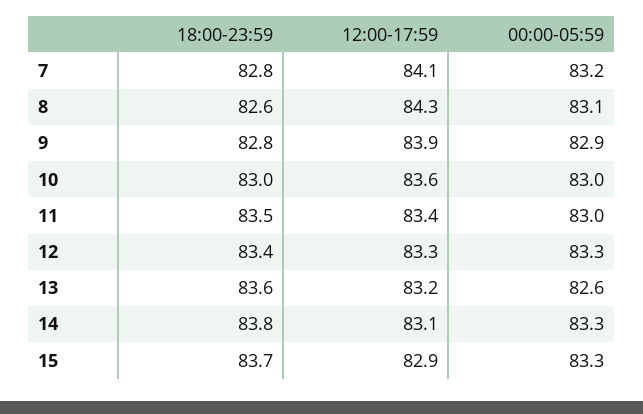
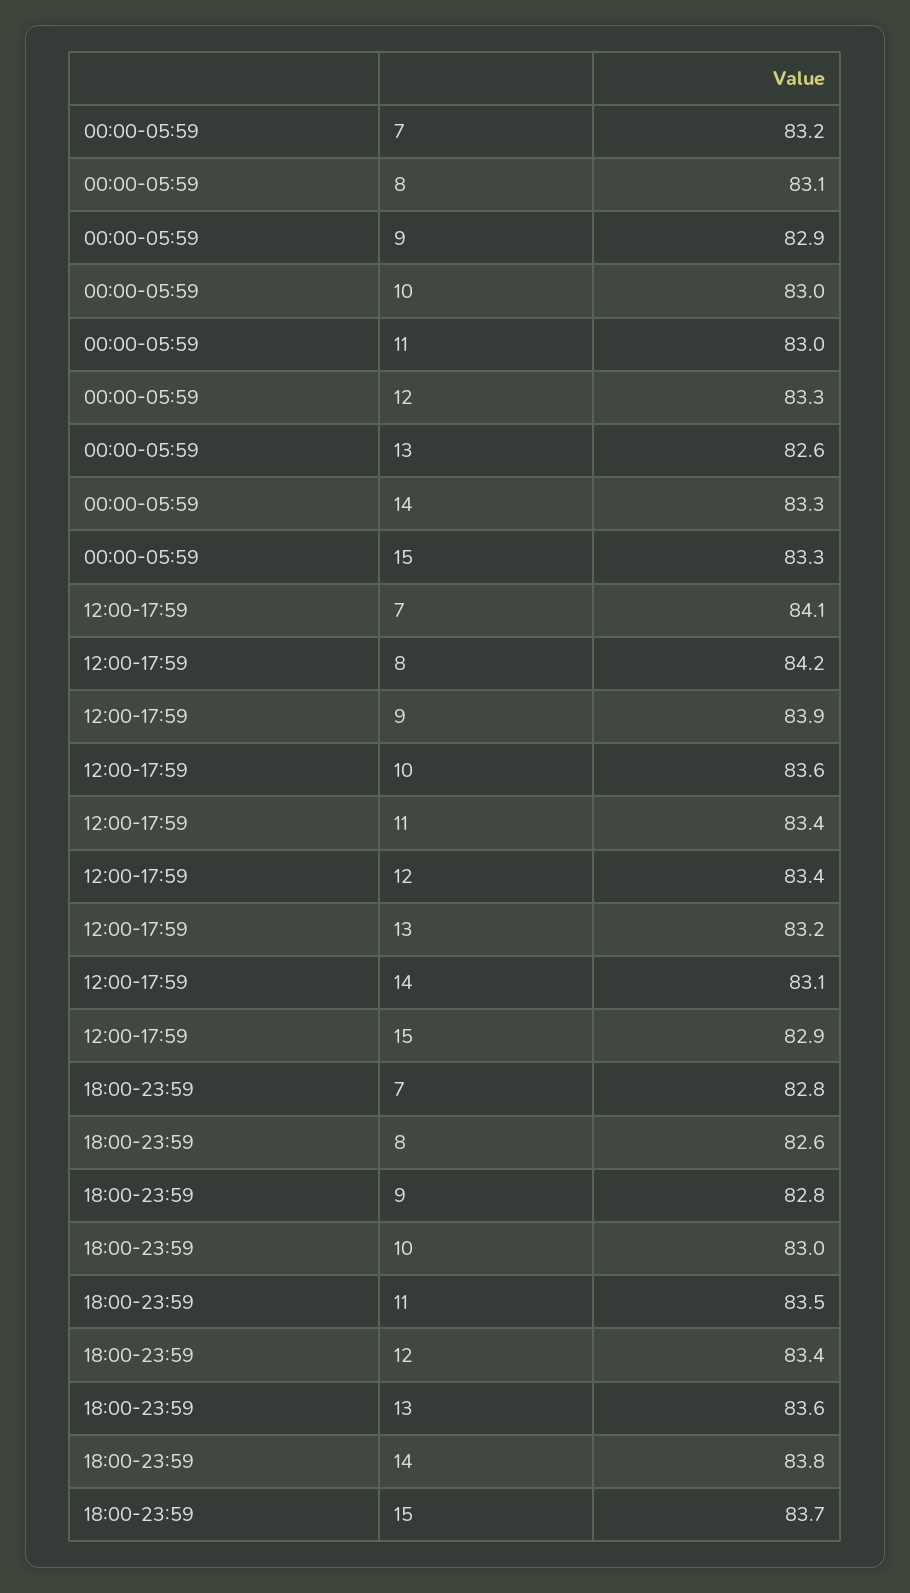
12:00-17:59, 8: 84.3 -> 84.2
12:00-17:59, 12: 83.3 -> 83.4

